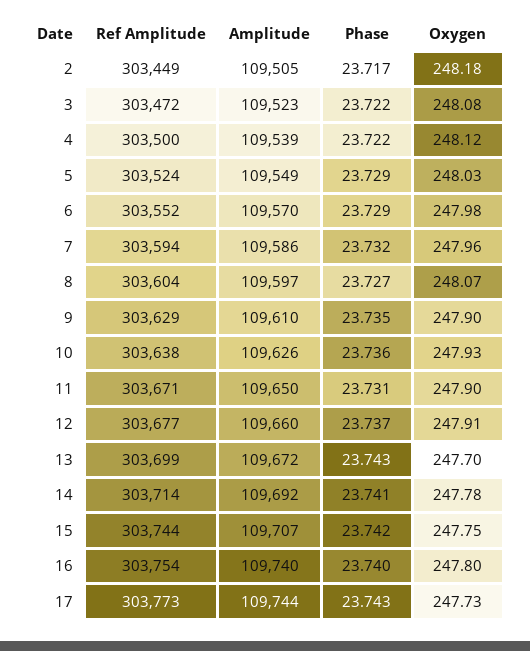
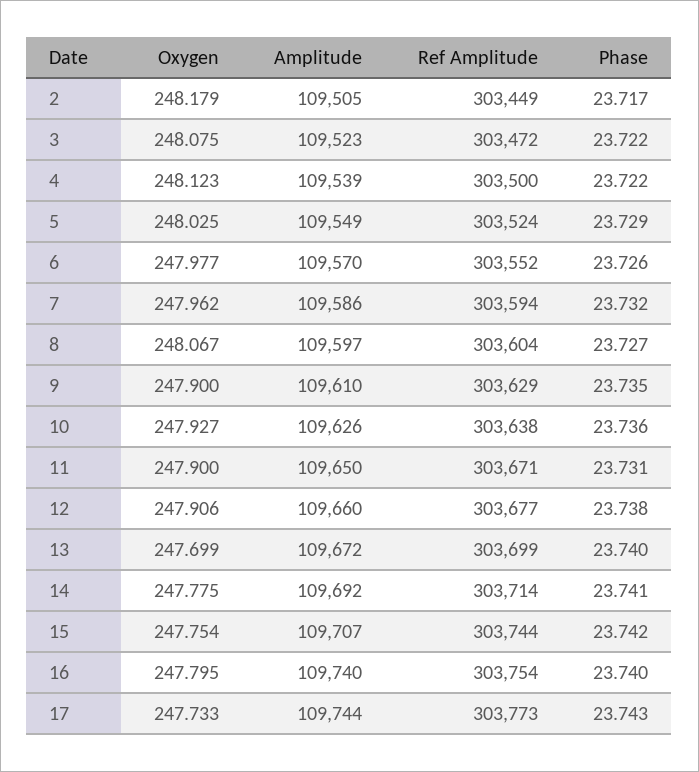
Phase, 6: 23.729 -> 23.726
Phase, 12: 23.737 -> 23.738
Phase, 13: 23.743 -> 23.74

